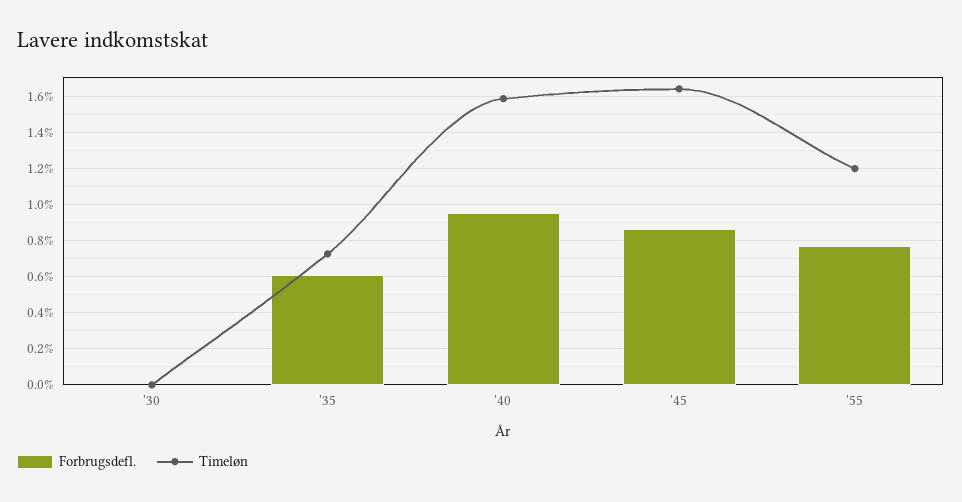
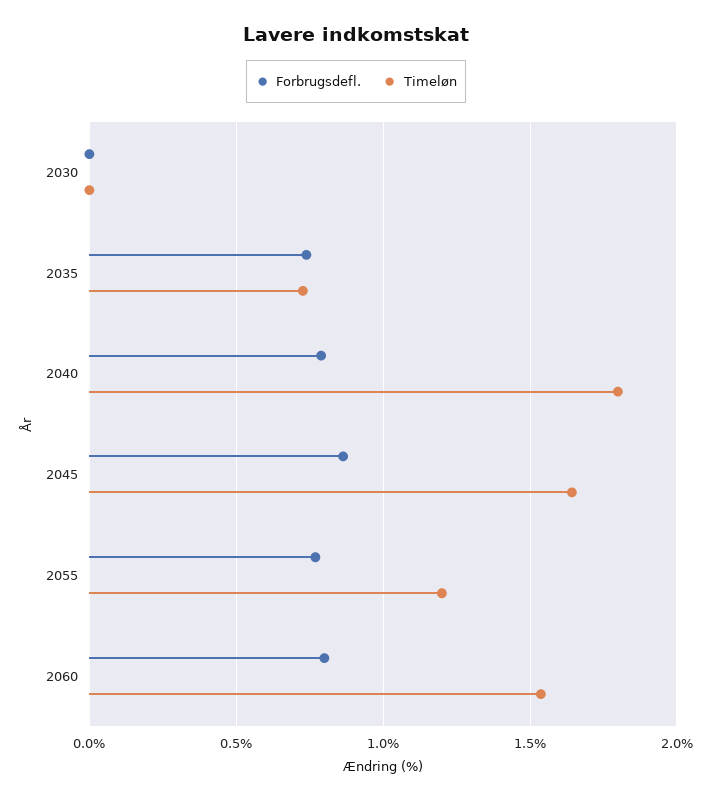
Forbrugsdefl., '35: 0.6 -> 0.75
Forbrugsdefl., '40: 0.95 -> 0.8
Timeløn, '40: 1.6 -> 1.8
Forbrugsdefl., 2060: none -> 0.8
Timeløn, 2060: none -> 1.55

